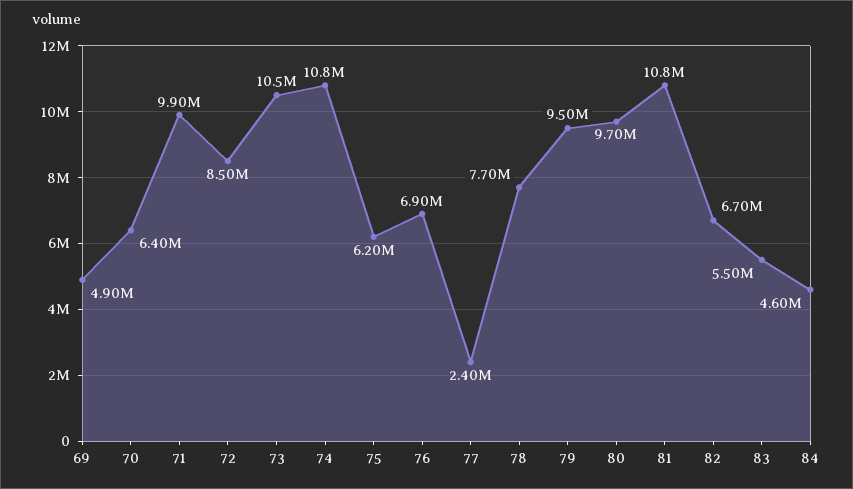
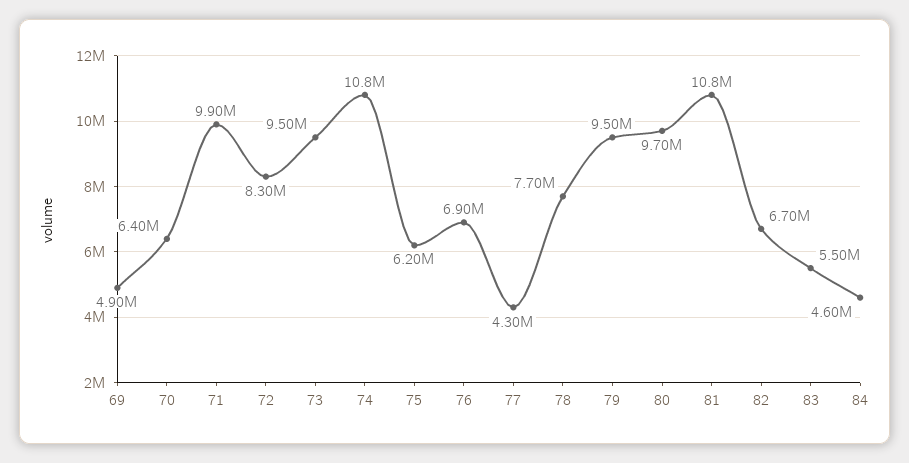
72: 8500000 -> 8300000
73: 10500000 -> 9500000
77: 2400000 -> 4300000

